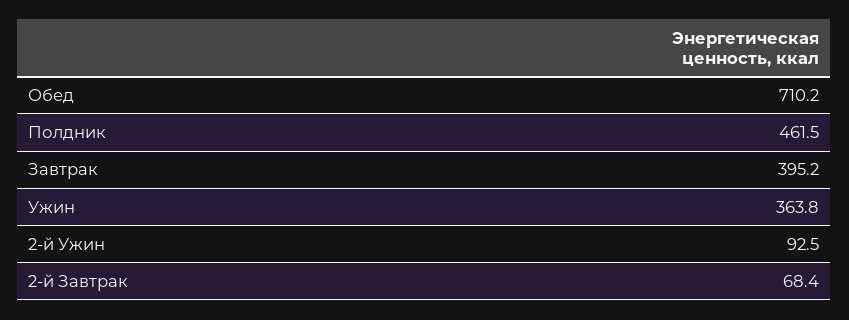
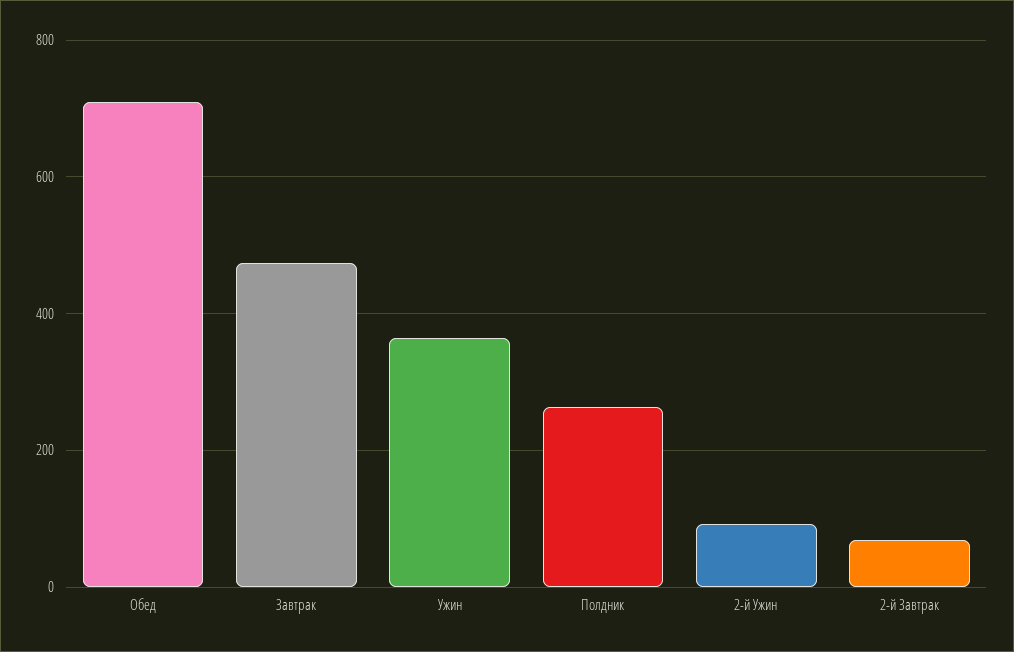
Полдник: 461.5 -> 260
Завтрак: 395.2 -> 480

